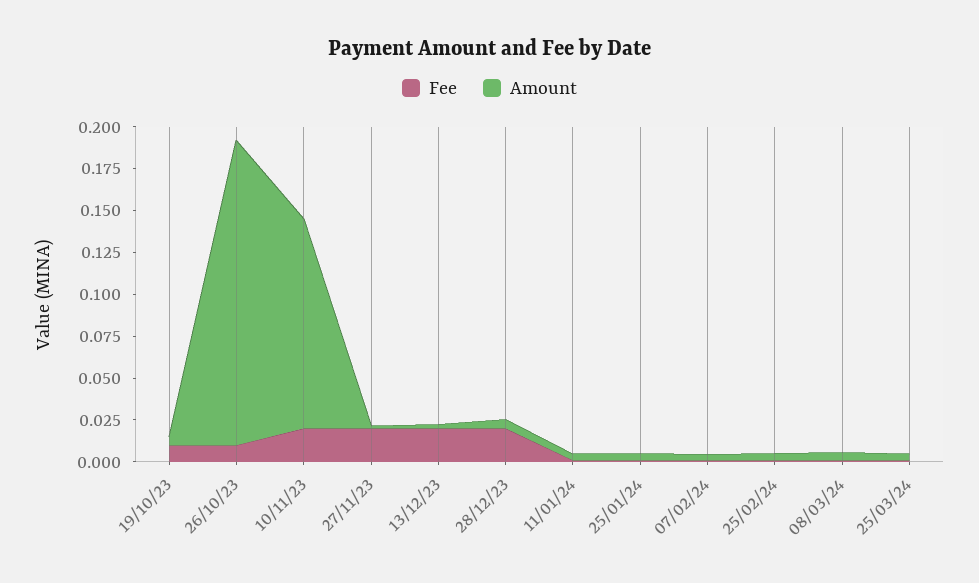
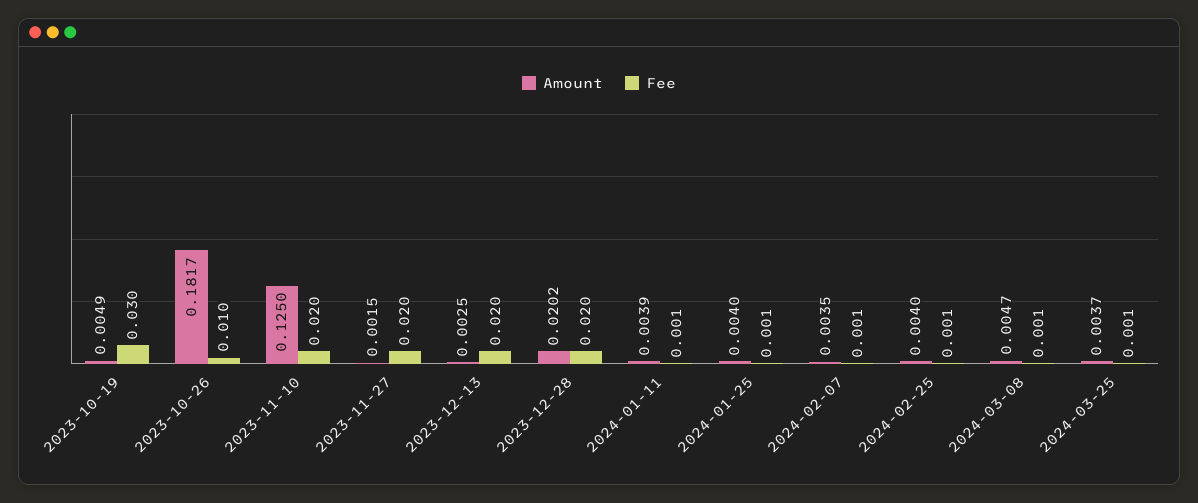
Fee, 19/10/23: 0.01 -> 0.03
Amount, 28/12/23: 0.005 -> 0.0202

